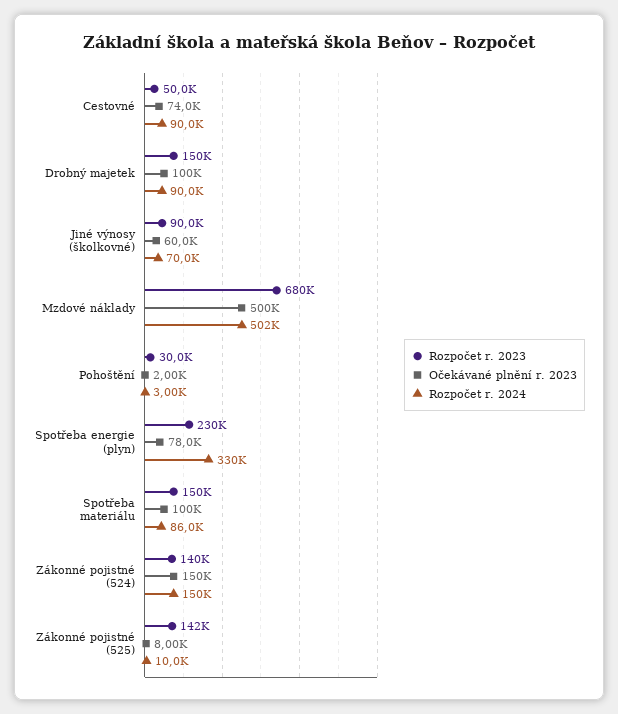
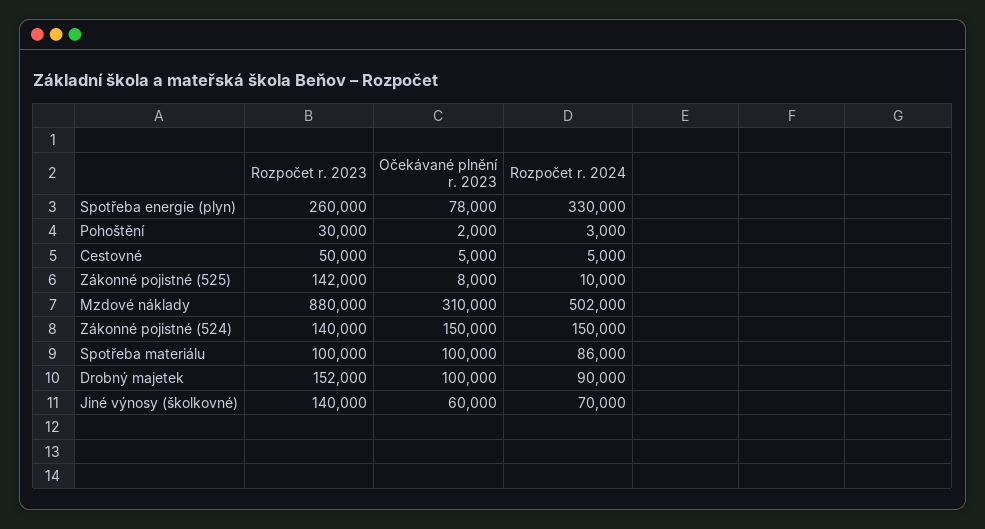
Očekávané plnění r. 2023, Cestovné: 74000 -> 5000
Rozpočet r. 2024, Cestovné: 90000 -> 5000
Rozpočet r. 2023, Drobný majetek: 150000 -> 152000
Rozpočet r. 2023, Jiné výnosy (školkovné): 90000 -> 140000
Rozpočet r. 2023, Mzdové náklady: 680000 -> 880000
Očekávané plnění r. 2023, Mzdové náklady: 500000 -> 310000
Rozpočet r. 2023, Spotřeba energie (plyn): 230000 -> 260000
Rozpočet r. 2023, Spotřeba materiálu: 150000 -> 100000

